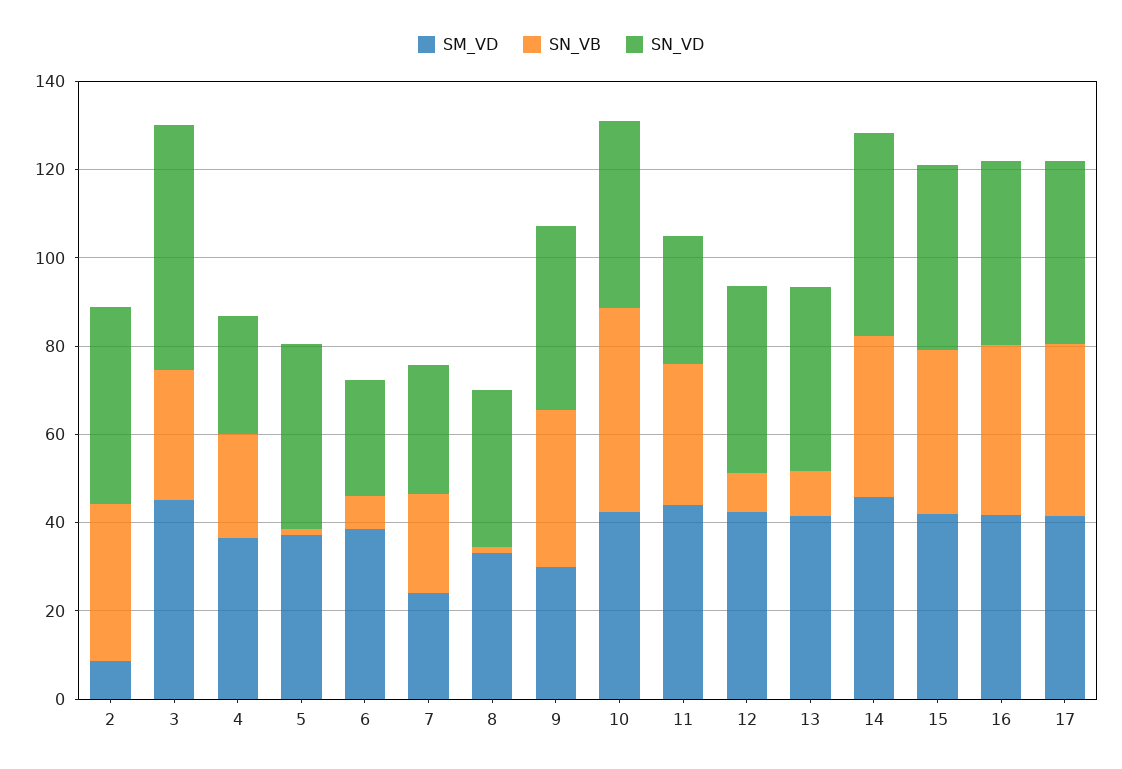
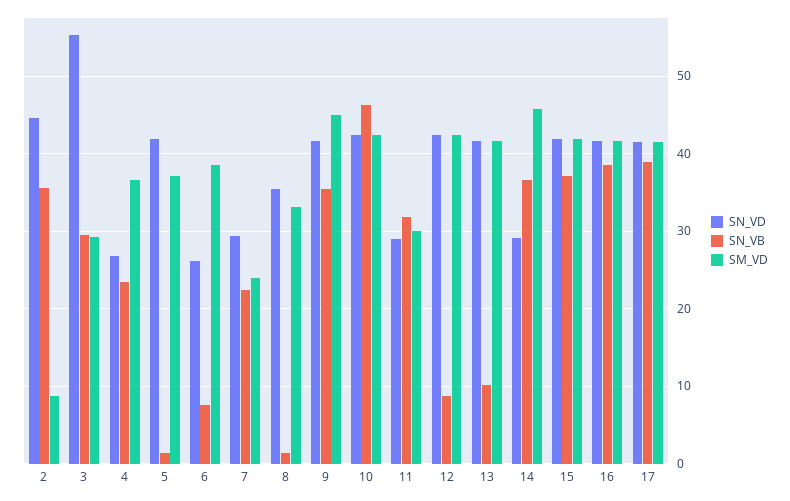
SM_VD, 3: 45 -> 29
SM_VD, 9: 30 -> 45
SM_VD, 11: 45 -> 30
SN_VD, 14: 45 -> 29

